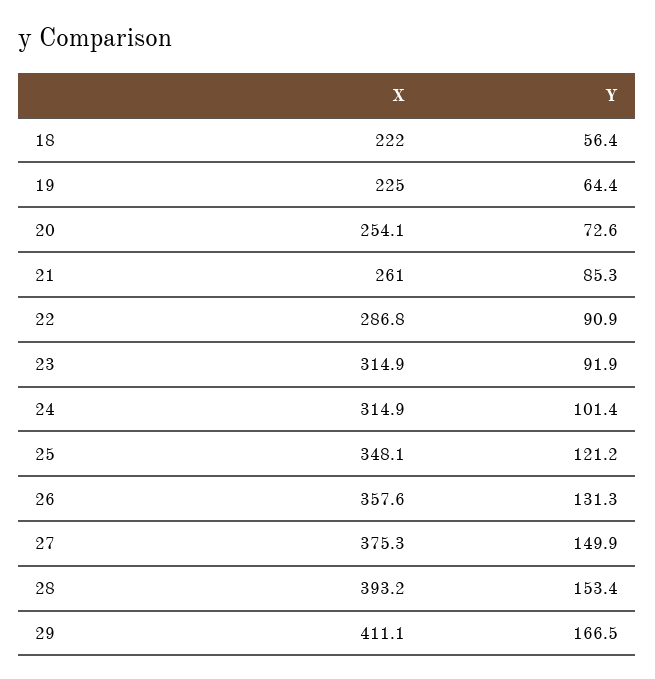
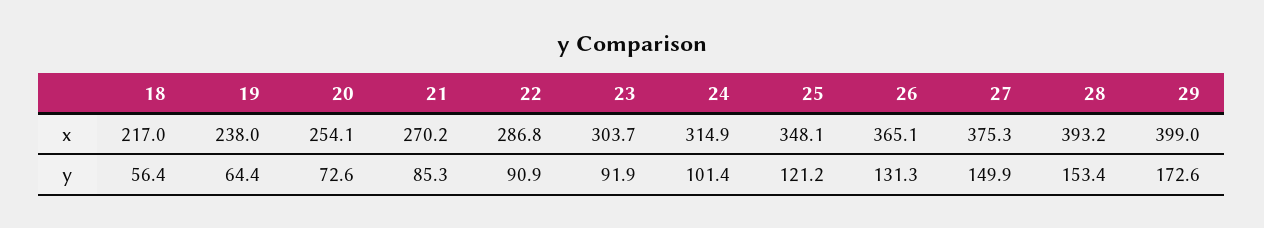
X, 18: 222 -> 217
X, 19: 225 -> 238
X, 21: 261 -> 270.2
X, 23: 314.9 -> 303.7
X, 26: 357.6 -> 365.1
X, 29: 411.1 -> 399
Y, 29: 166.5 -> 172.6

